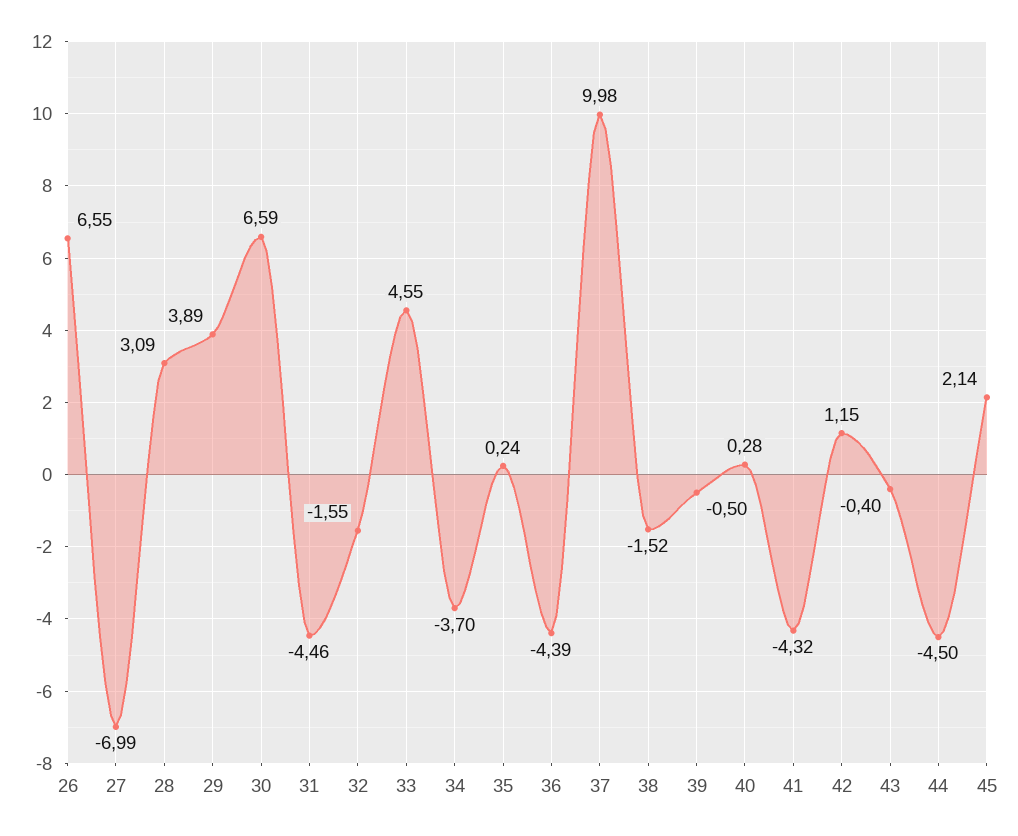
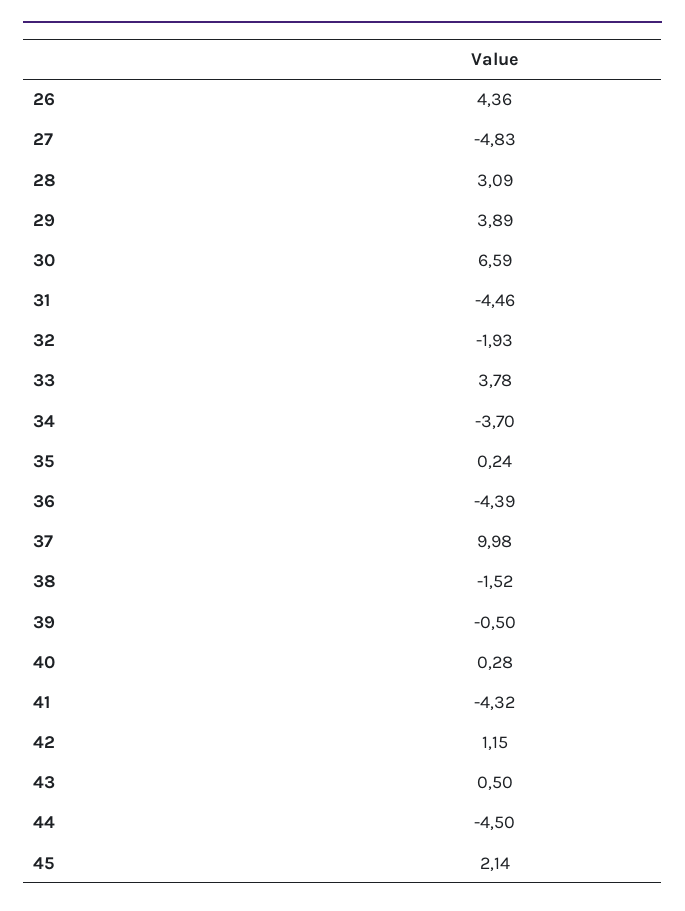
26: 6.55 -> 4.36
27: -6.99 -> -4.83
32: -1.55 -> -1.93
33: 4.55 -> 3.78
43: -0.4 -> 0.5

